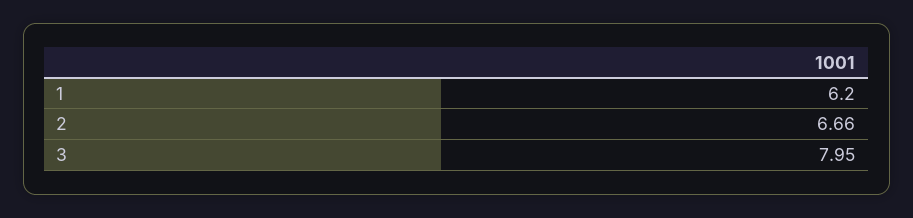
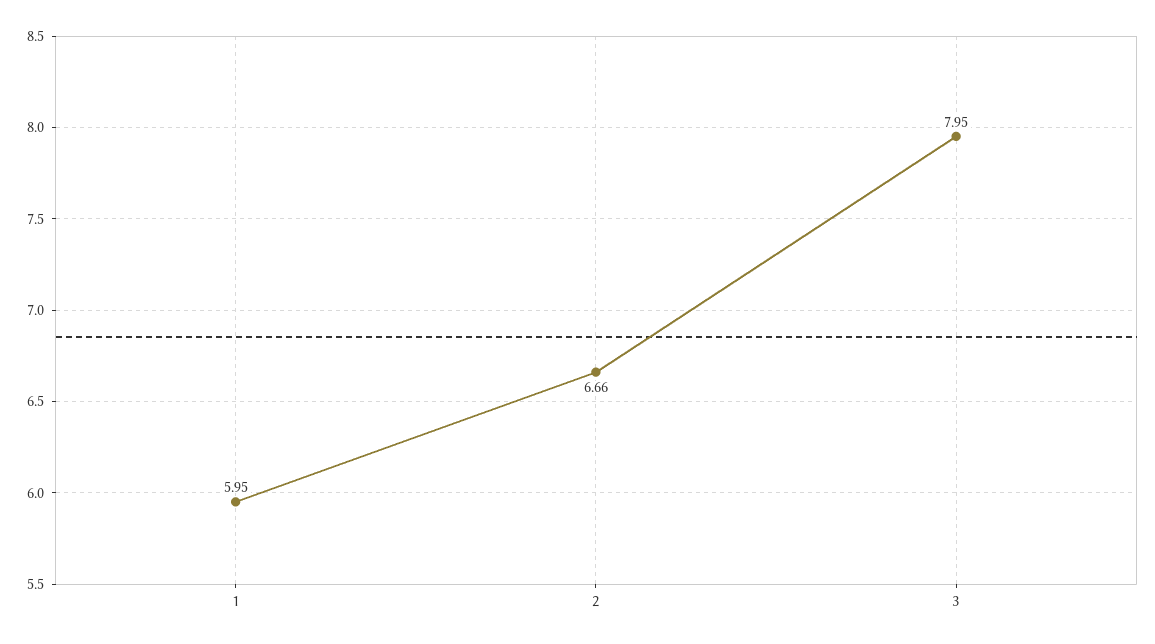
1: 6.2 -> 5.95

